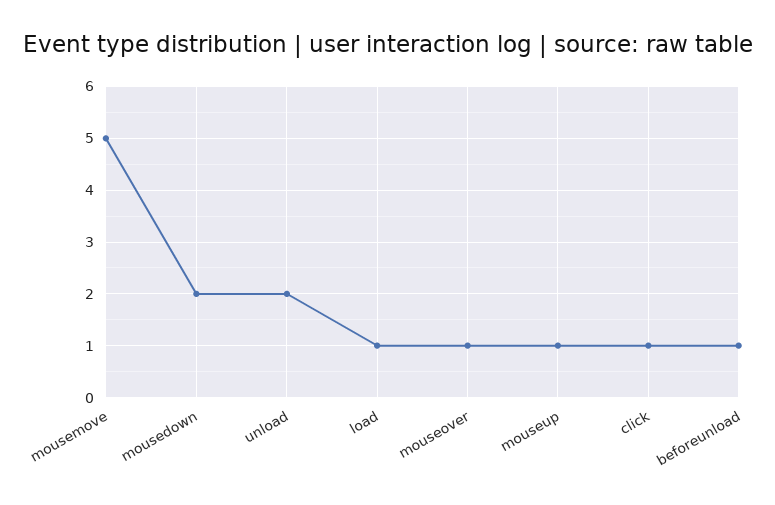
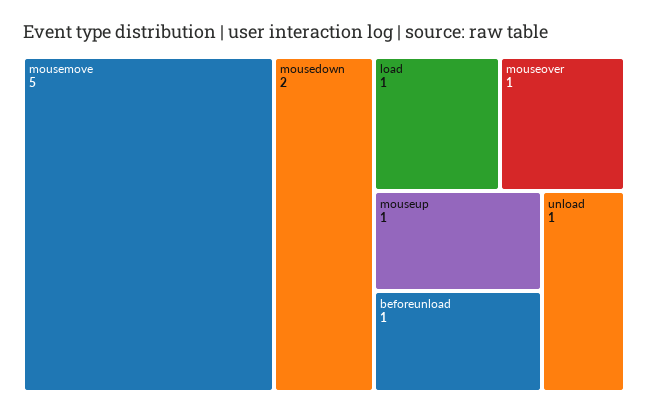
unload: 2 -> 1
click: 1 -> none

